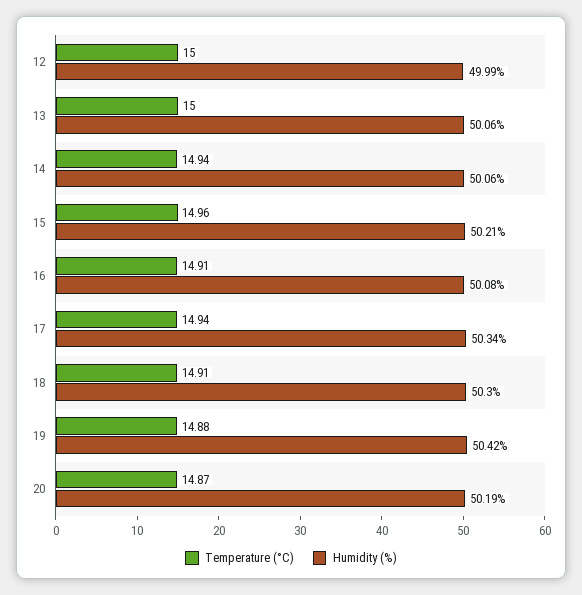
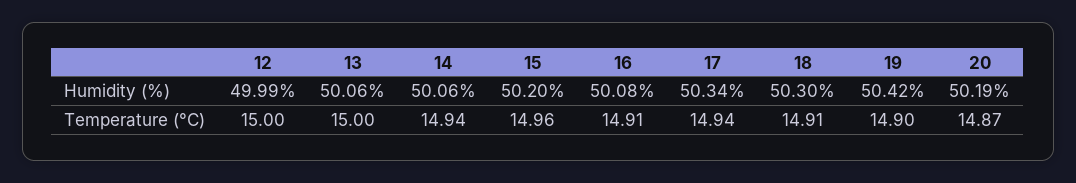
Humidity (%), 15: 50.21 -> 50.2
Temperature (°C), 19: 14.88 -> 14.9

